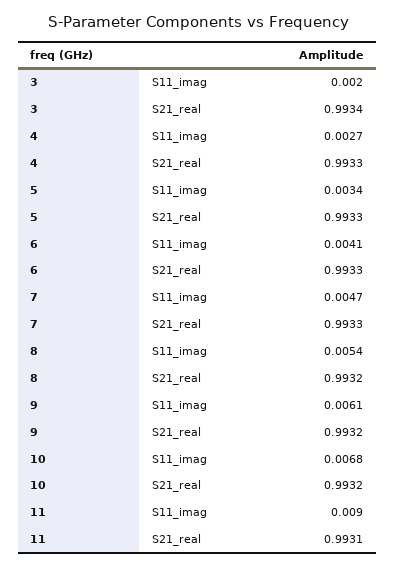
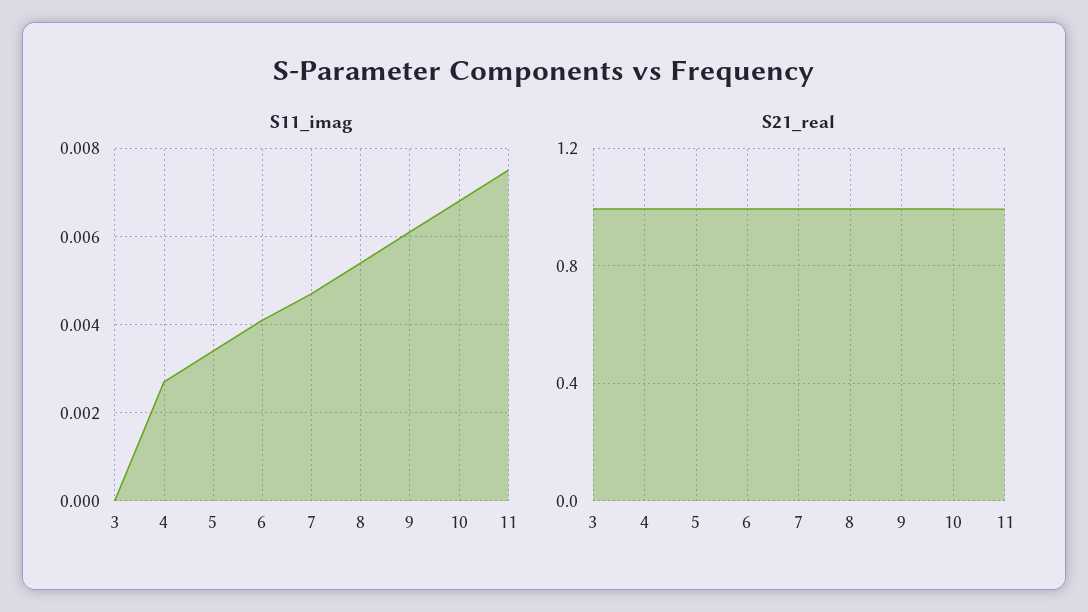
S11_imag, 3: 0.002 -> 0
S11_imag, 11: 0.009 -> 0.0075

